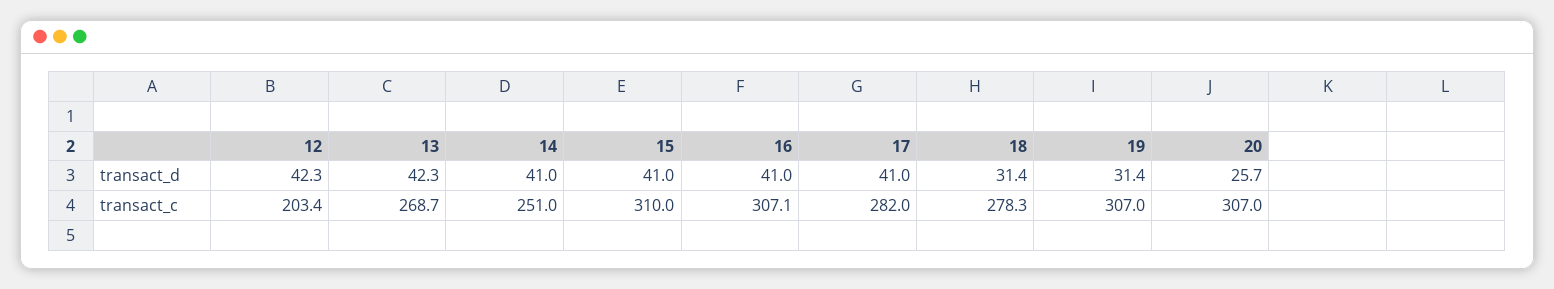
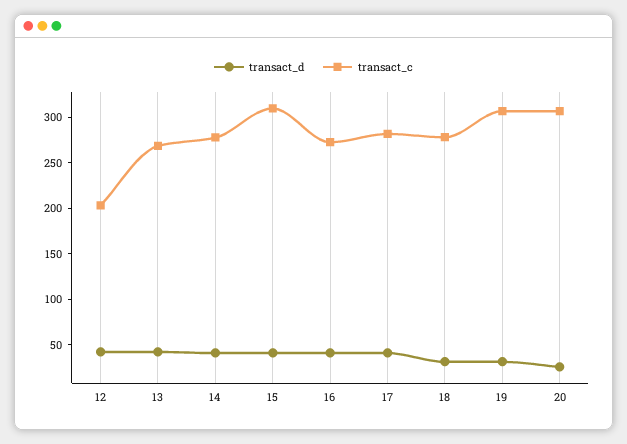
transact_c, 14: 251 -> 280
transact_c, 16: 307.1 -> 270

